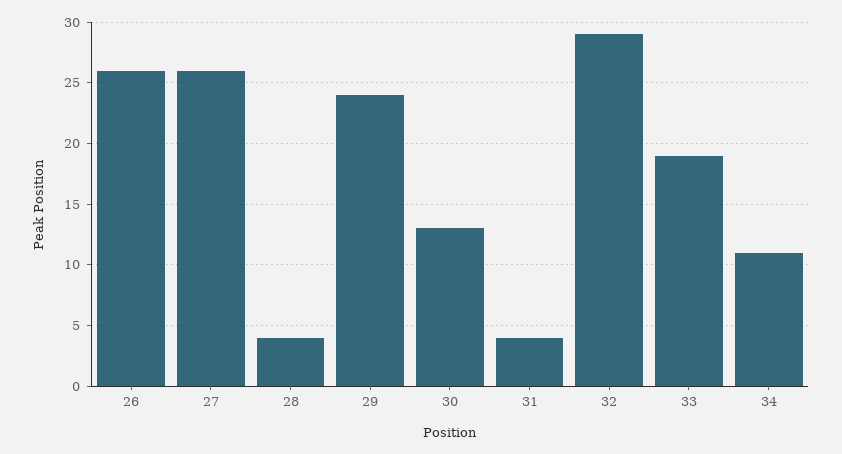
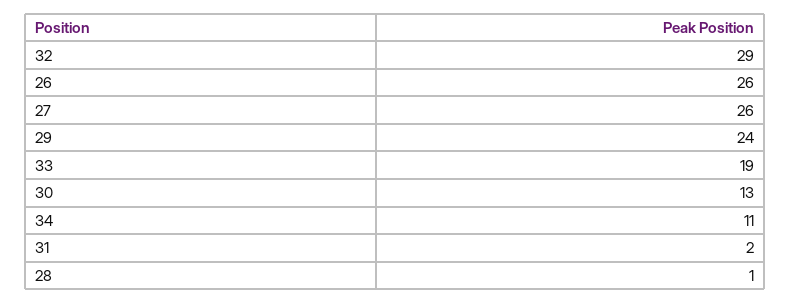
28: 4 -> 1
31: 4 -> 2

